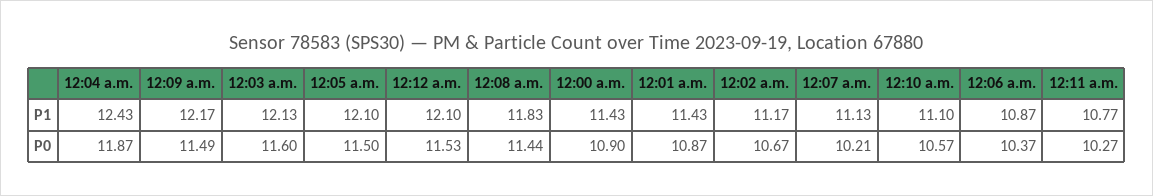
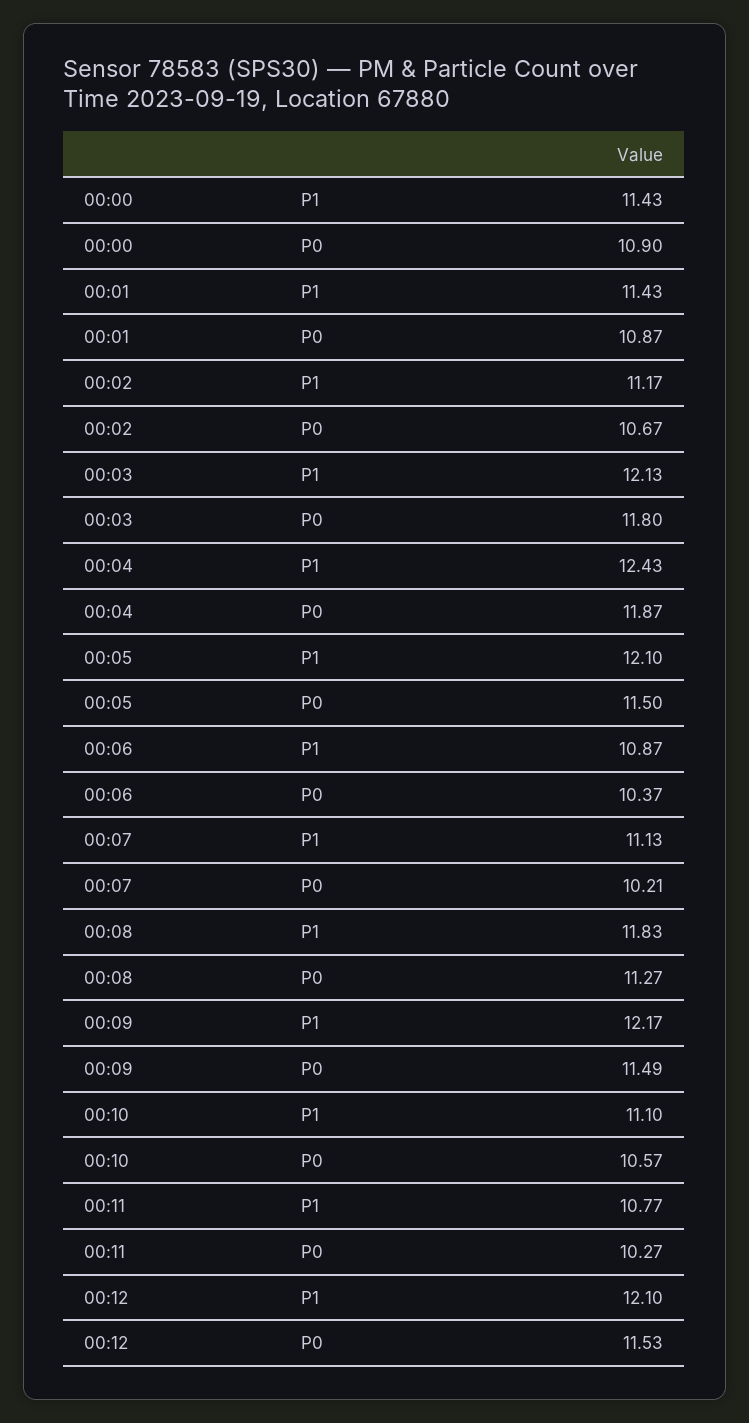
12:03 a.m., P0: 11.6 -> 11.8
12:08 a.m., P0: 11.44 -> 11.27

